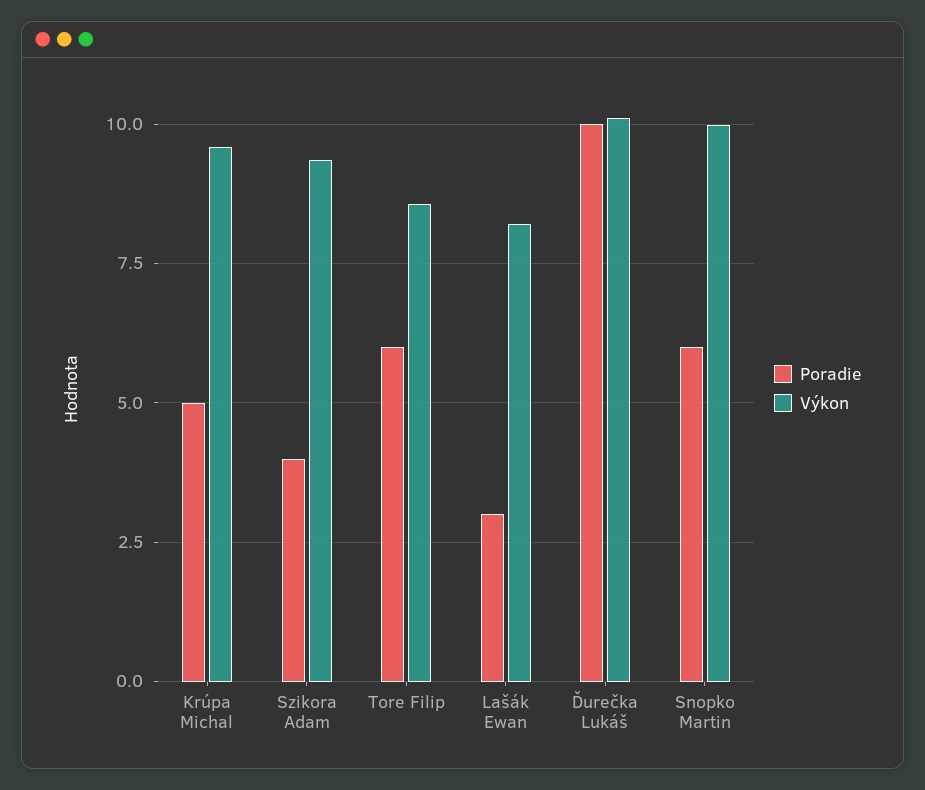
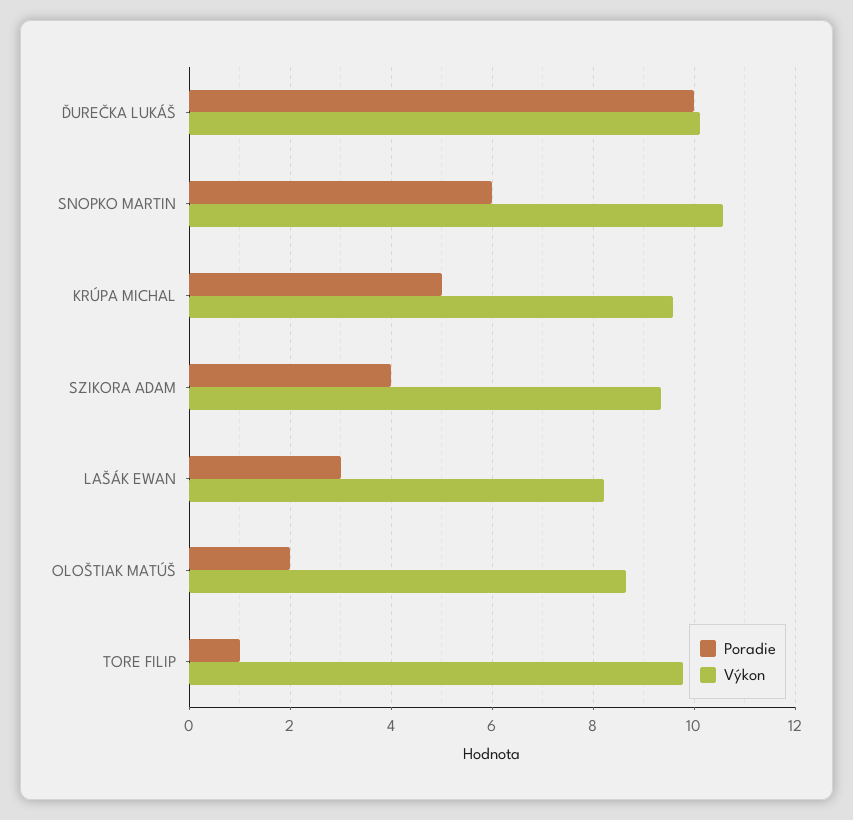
Poradie, Tore Filip: 6 -> 1
Výkon, Tore Filip: 8.5 -> 9.8
Výkon, Snopko Martin: 10 -> 10.6
Poradie, OLOŠTIAK MATÚŠ: none -> 2
Výkon, OLOŠTIAK MATÚŠ: none -> 8.6

